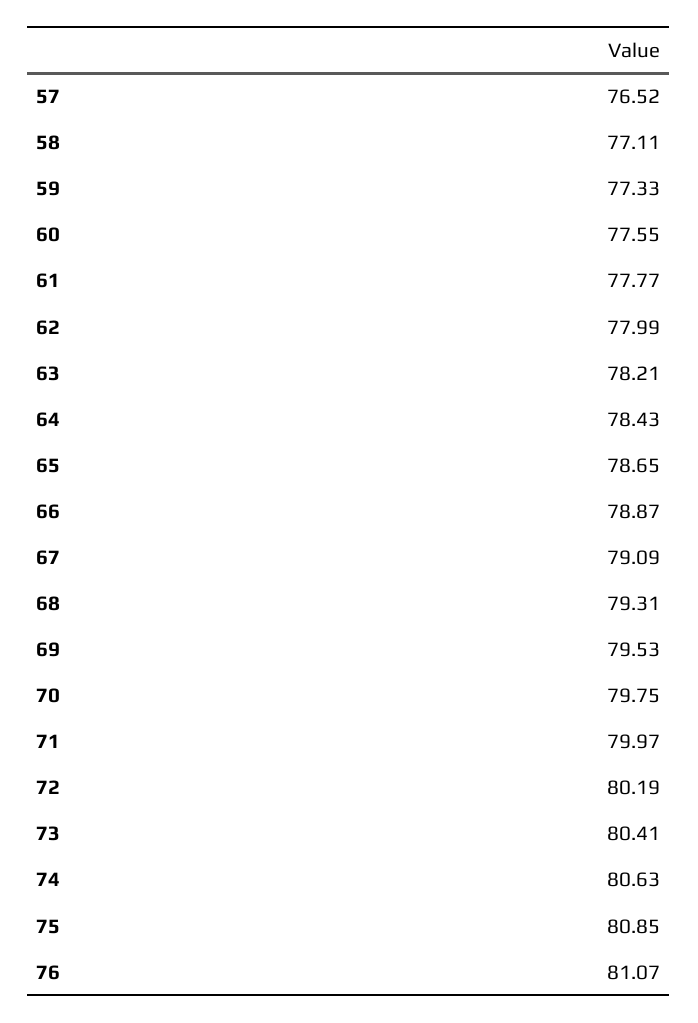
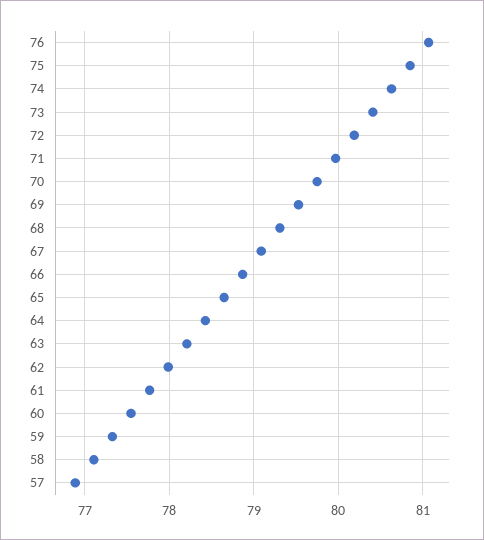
57: 76.52 -> 76.9

